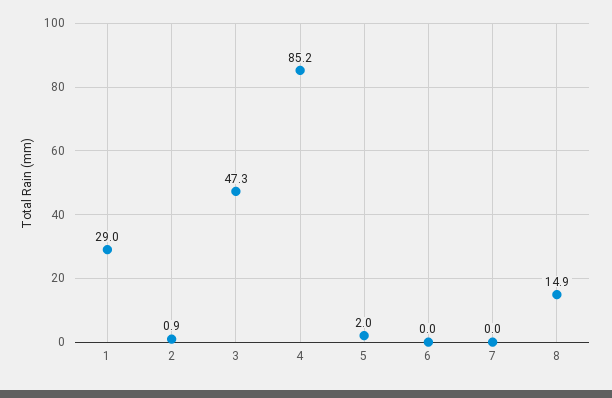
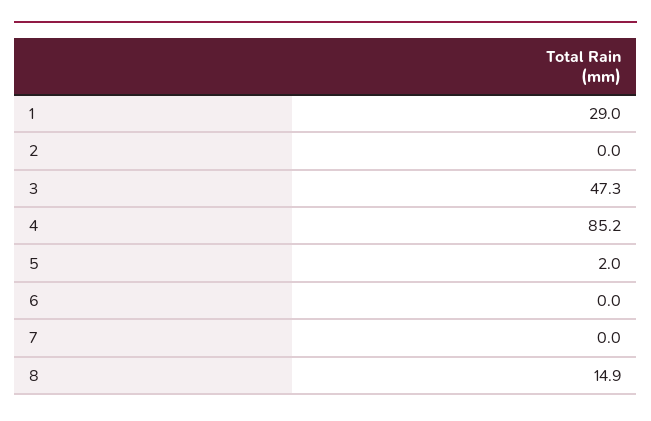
2: 0.9 -> 0

